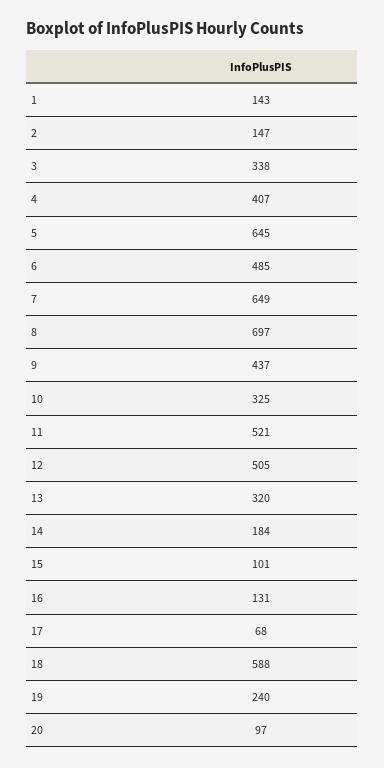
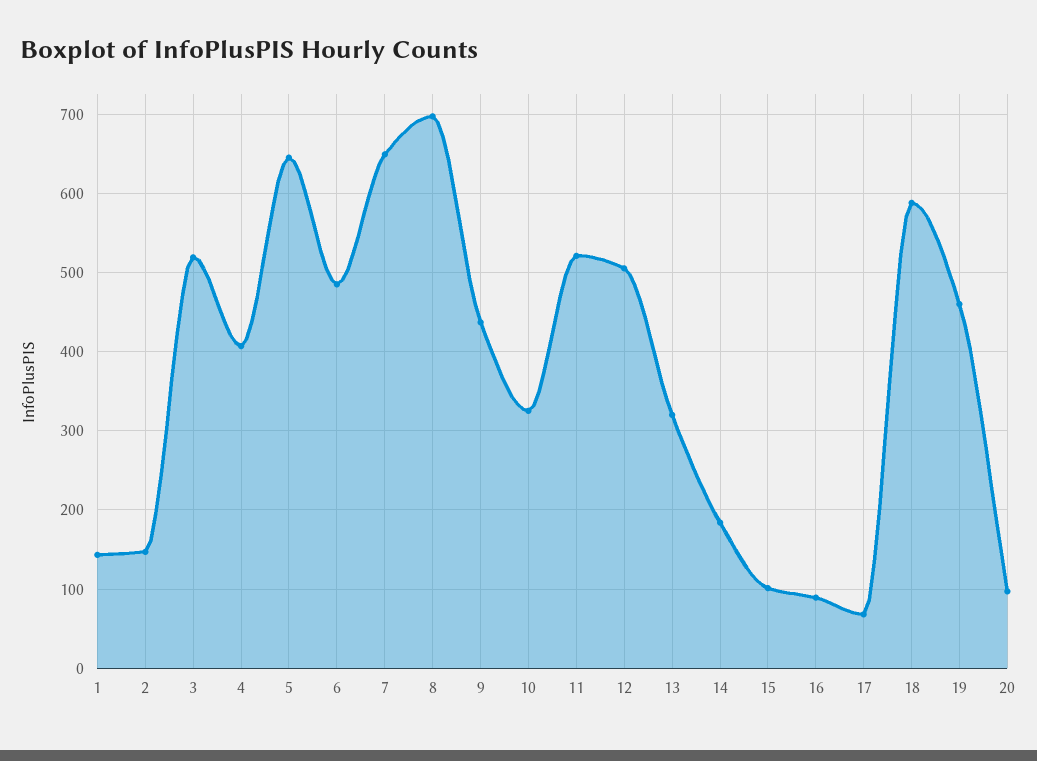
3: 338 -> 520
16: 131 -> 90
19: 240 -> 460

